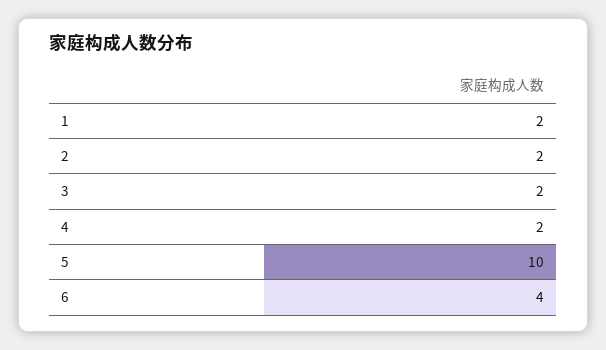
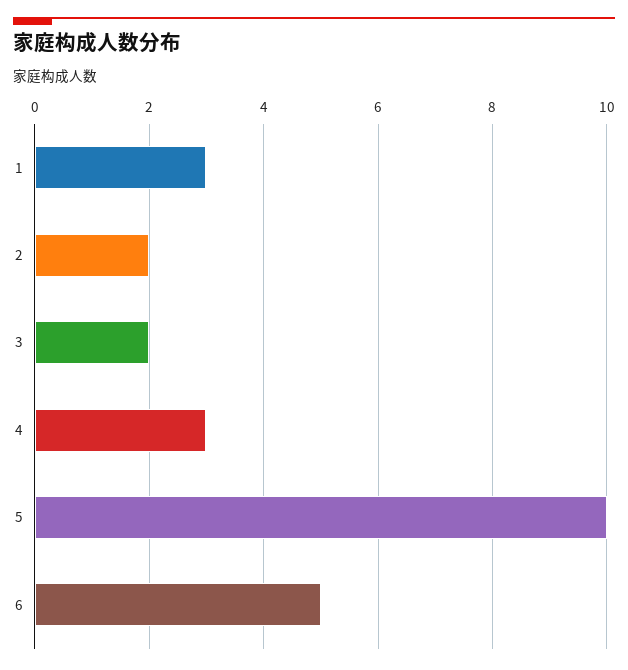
1: 2 -> 3
4: 2 -> 3
6: 4 -> 5

